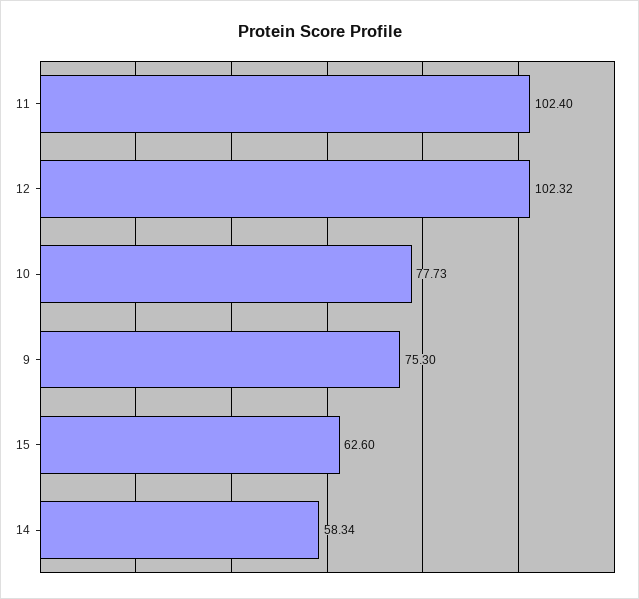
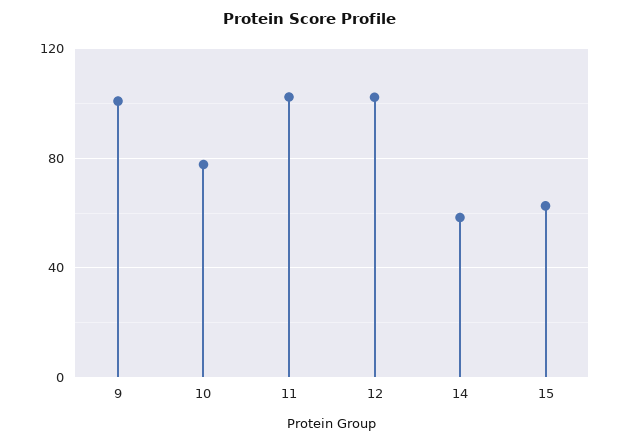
9: 75.3 -> 100

